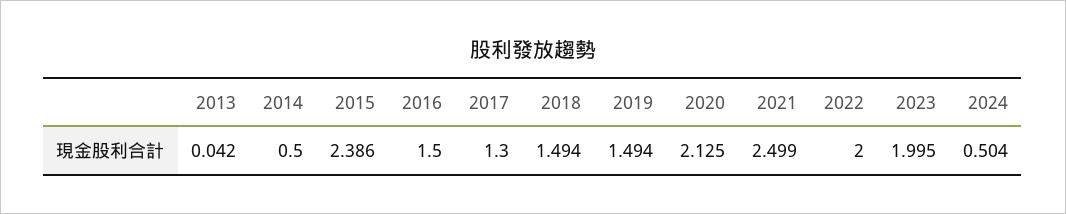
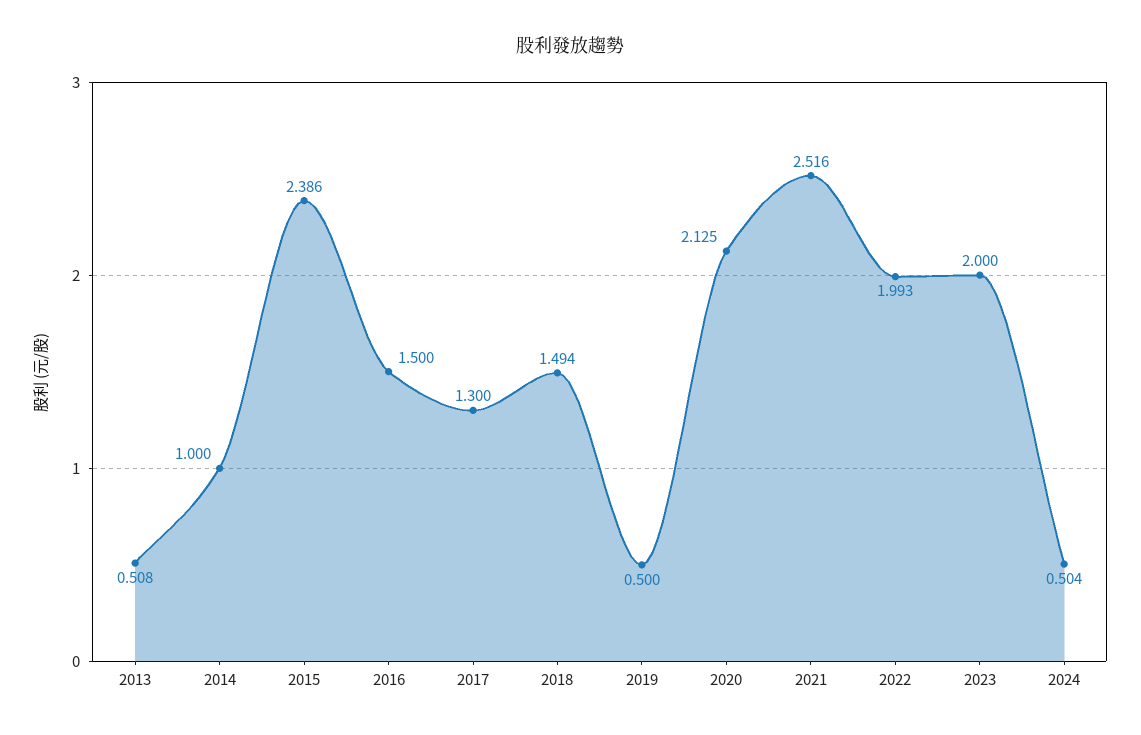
2013: 0.042 -> 0.508
2014: 0.5 -> 1
2019: 1.494 -> 0.5
2021: 2.499 -> 2.516
2022: 2 -> 1.993
2023: 1.995 -> 2

